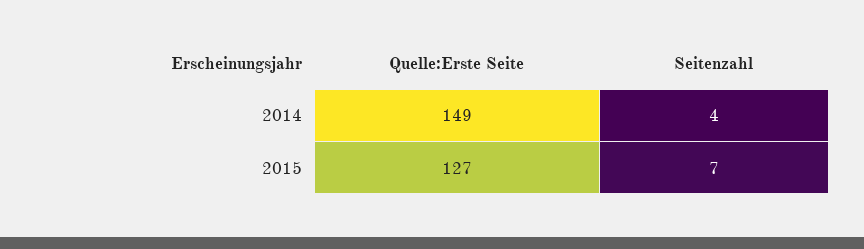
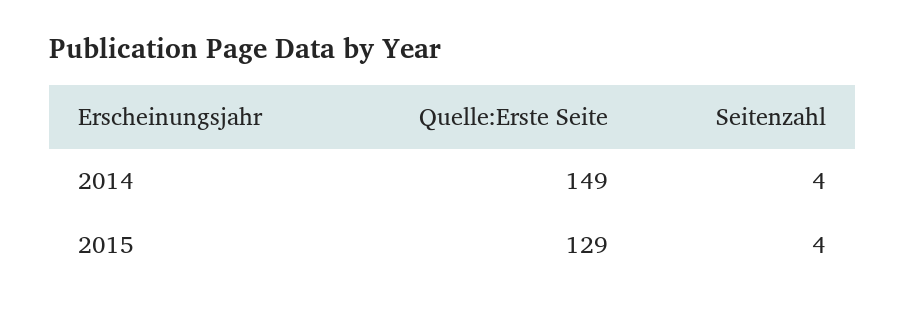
Quelle:Erste Seite, 2015: 127 -> 129
Seitenzahl, 2015: 7 -> 4

